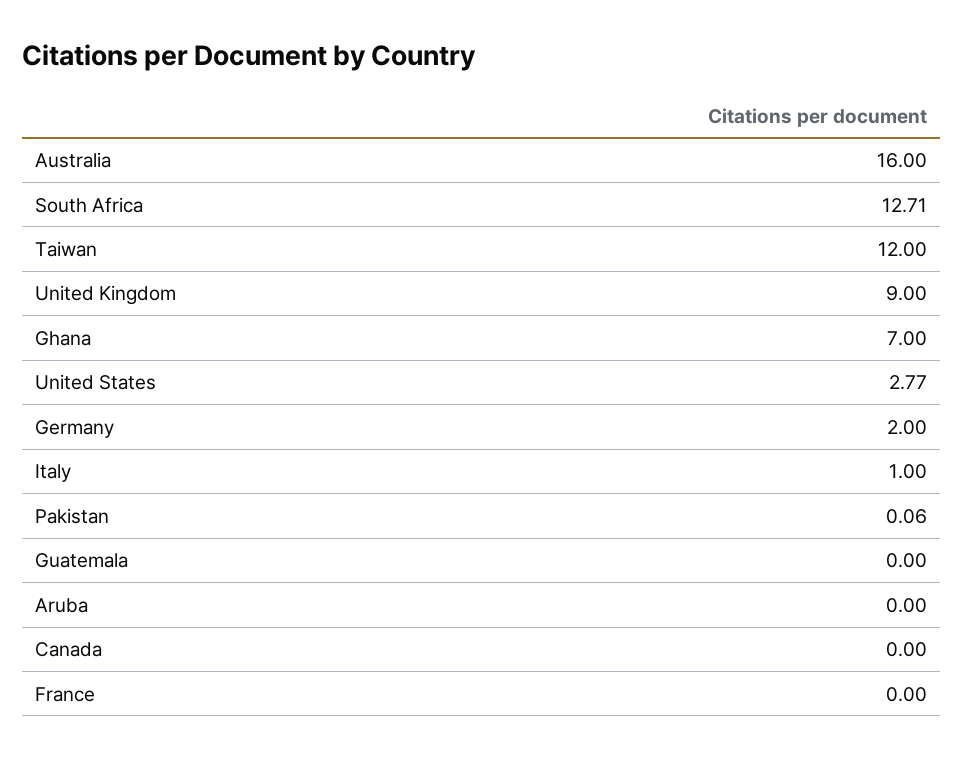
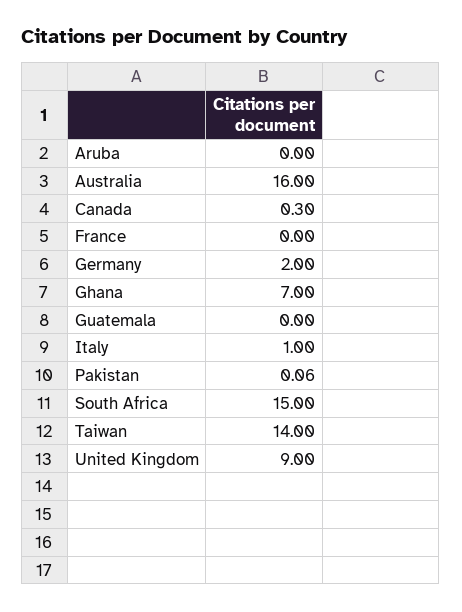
South Africa: 12.71 -> 15
Taiwan: 12 -> 14
United States: 2.77 -> none
Canada: 0 -> 0.3

